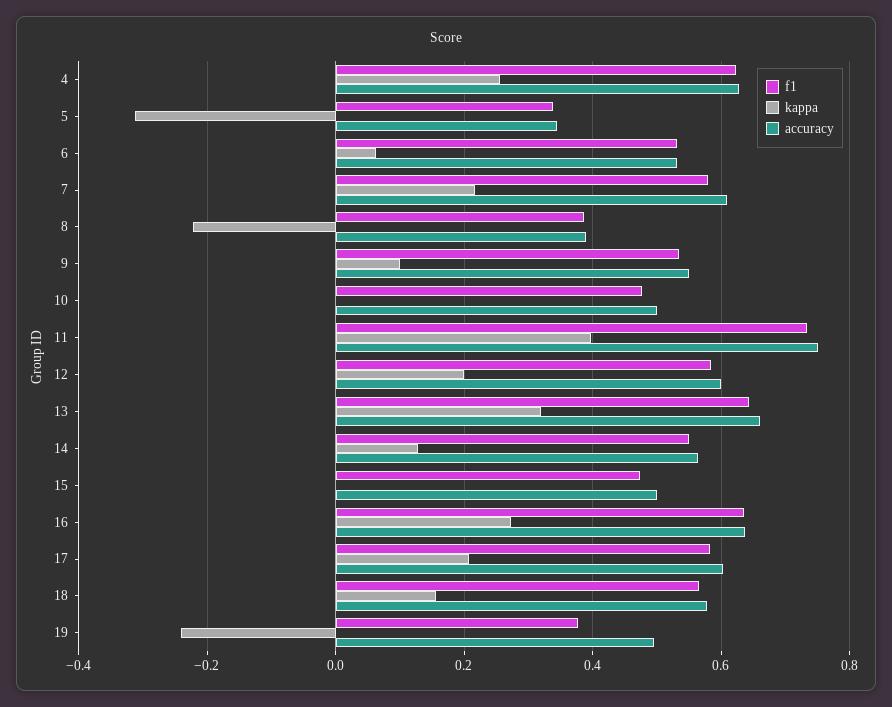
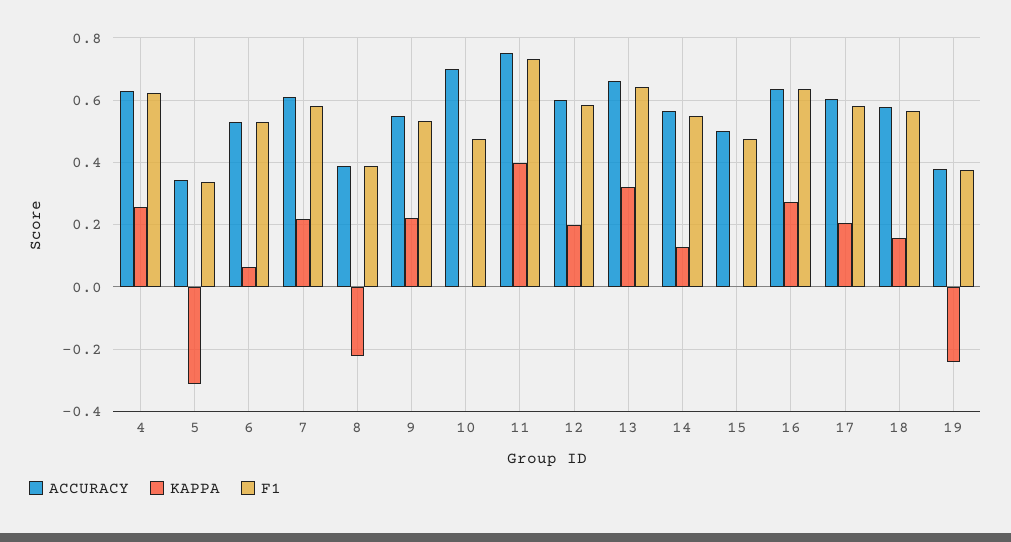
kappa, 9: 0.1 -> 0.22
accuracy, 10: 0.5 -> 0.7
accuracy, 19: 0.5 -> 0.38

